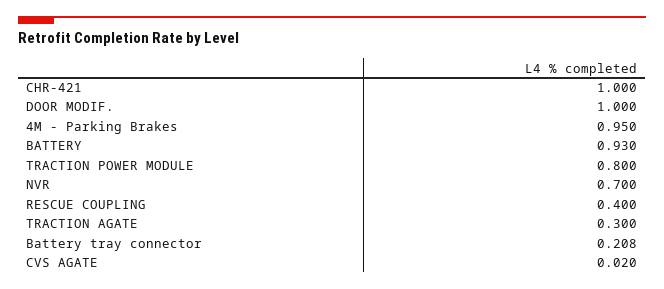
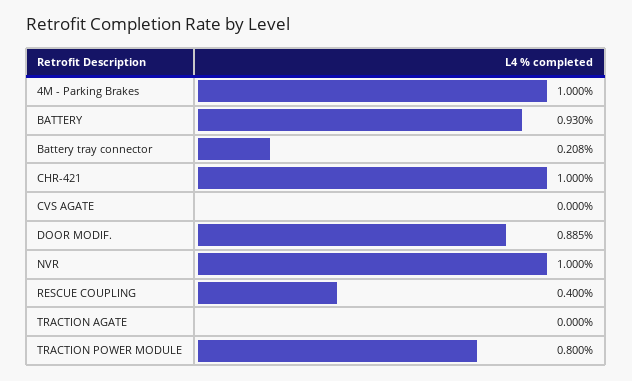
DOOR MODIF.: 1 -> 0.885
4M - Parking Brakes: 0.95 -> 1
NVR: 0.7 -> 1
TRACTION AGATE: 0.3 -> 0
CVS AGATE: 0.02 -> 0

